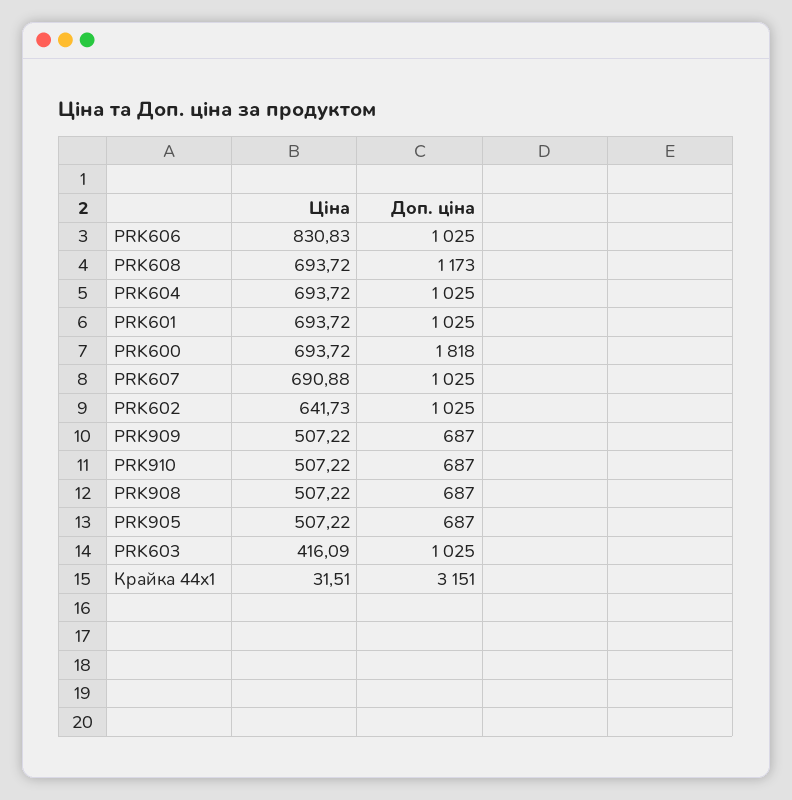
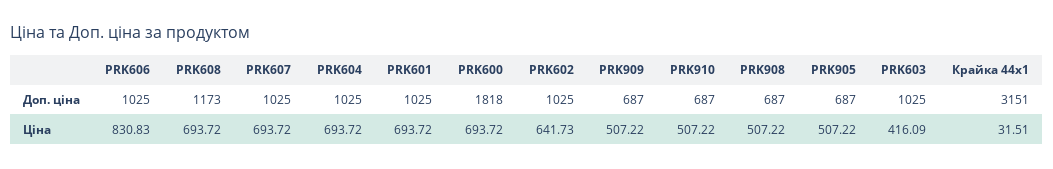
Ціна, PRK607: 690.88 -> 693.72

